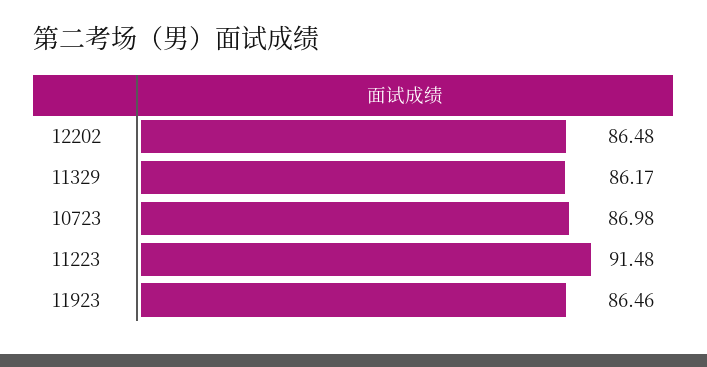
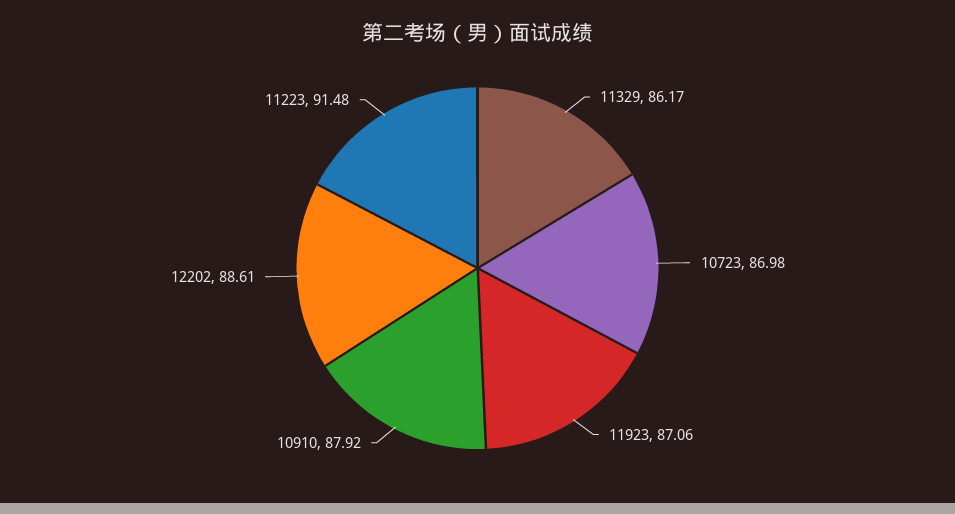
12202: 86.48 -> 88.61
11923: 86.46 -> 87.06
10910: none -> 87.92

